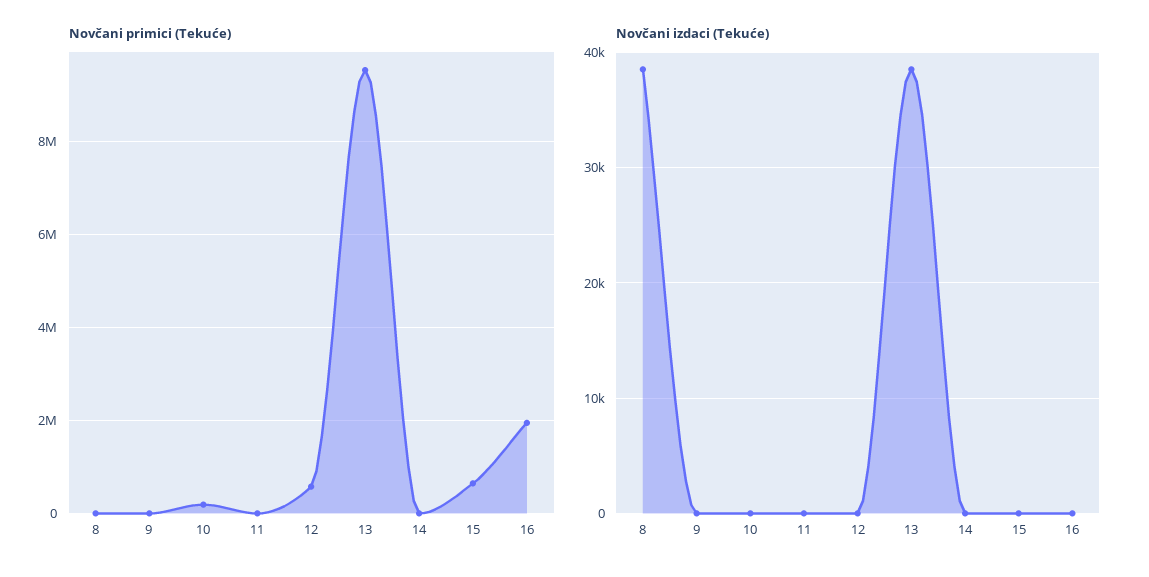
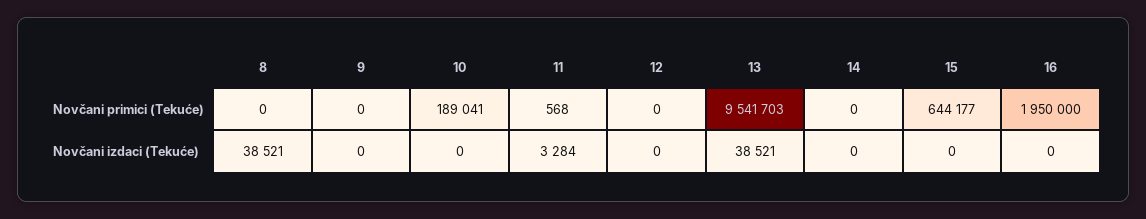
Novčani primici (Tekuće), 12: 600000 -> 0
Novčani izdaci (Tekuće), 11: 0 -> 3284

